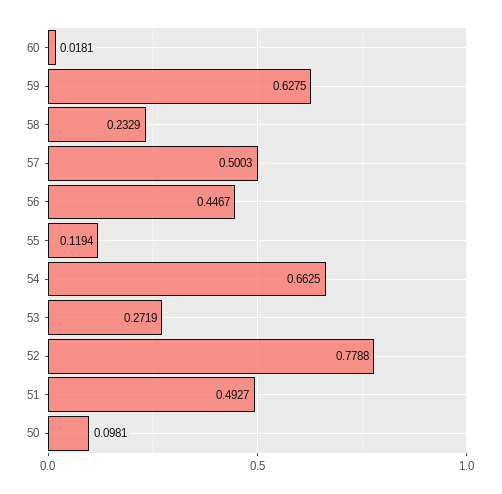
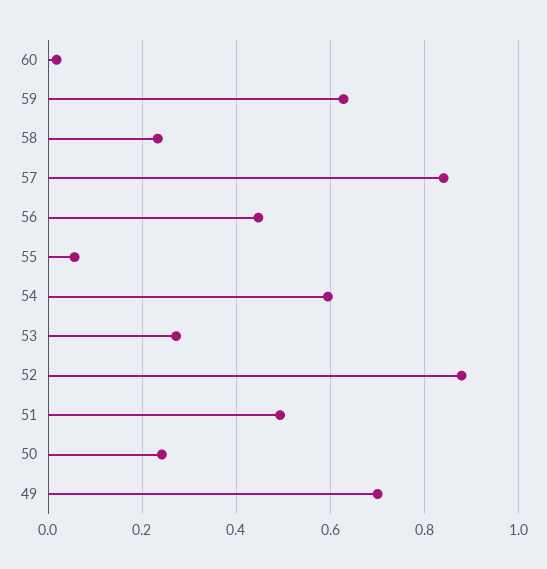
57: 0.5003 -> 0.84
55: 0.1194 -> 0.06
54: 0.6625 -> 0.6
52: 0.7788 -> 0.88
50: 0.0981 -> 0.24
49: none -> 0.7

